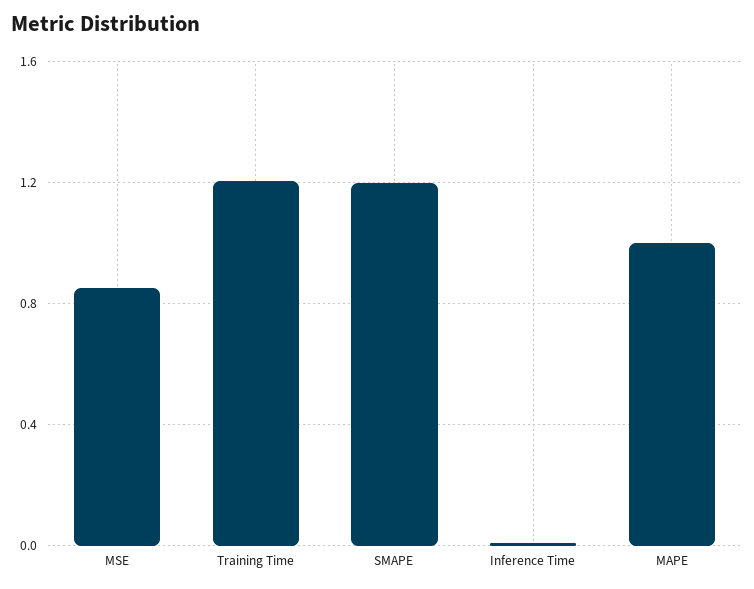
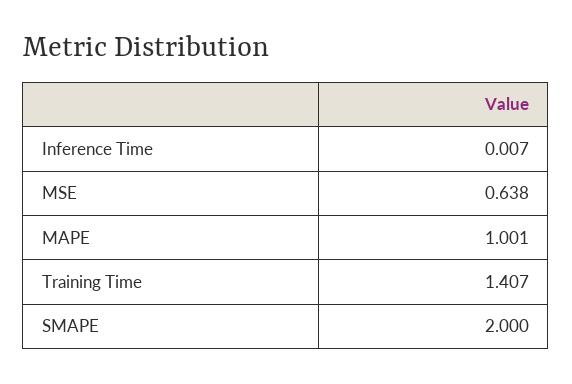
MSE: 0.85 -> 0.638
Training Time: 1.2 -> 1.407
SMAPE: 1.2 -> 2

